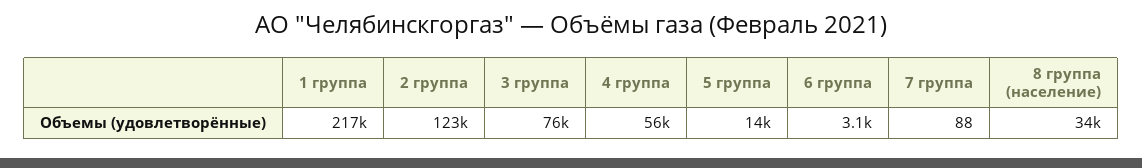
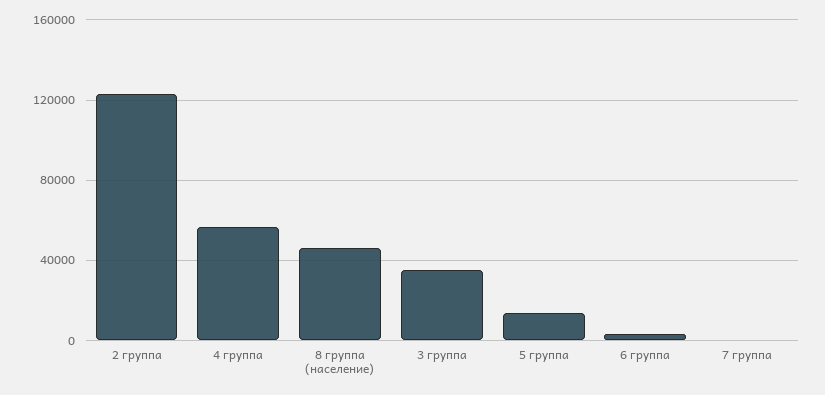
1 группа: 217000 -> none
3 группа: 76000 -> 35000
8 группа (население): 34000 -> 45000

